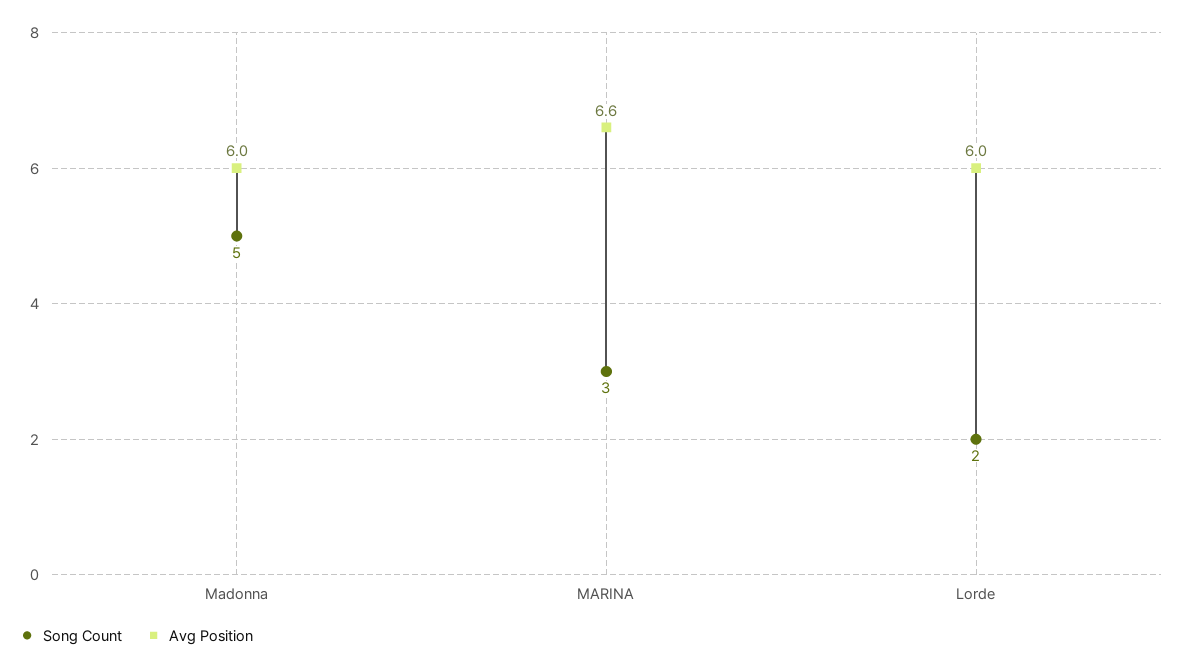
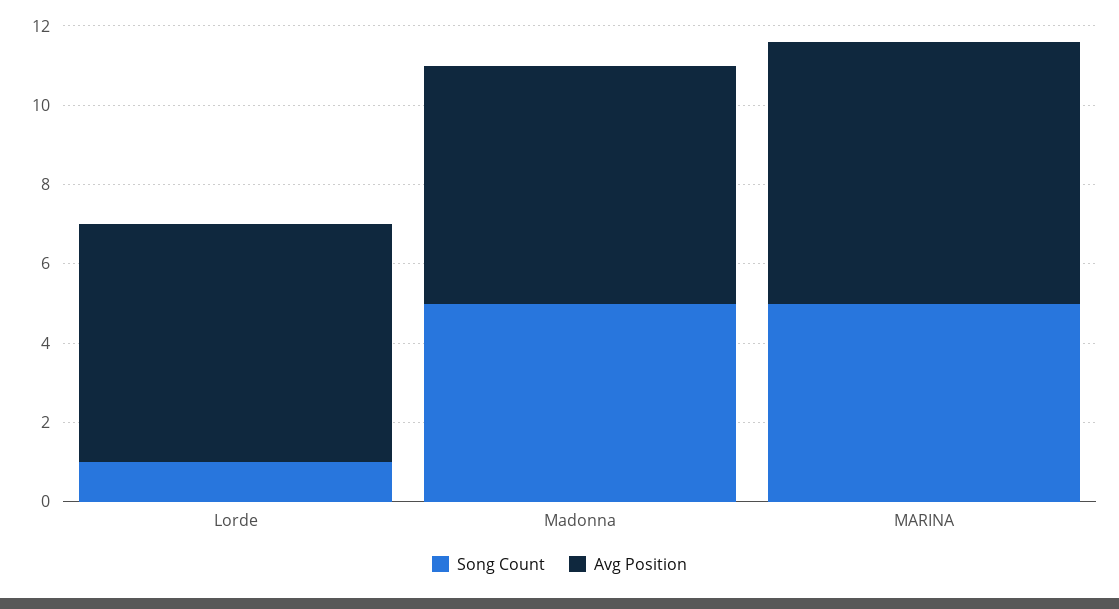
Song Count, MARINA: 3 -> 5
Song Count, Lorde: 2 -> 1

